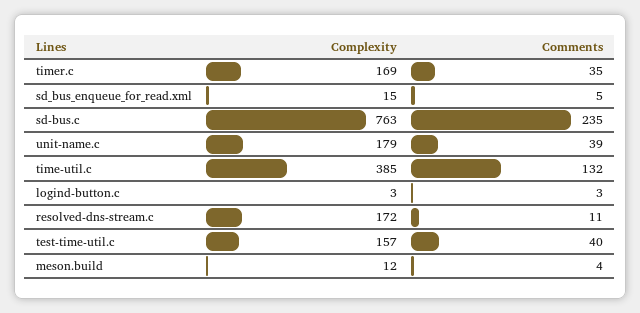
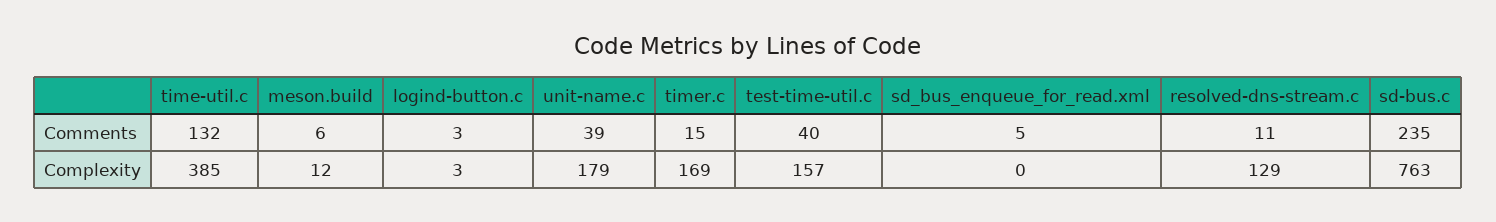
Comments, timer.c: 35 -> 15
Complexity, sd_bus_enqueue_for_read.xml: 15 -> 0
Complexity, resolved-dns-stream.c: 172 -> 129
Comments, meson.build: 4 -> 6

